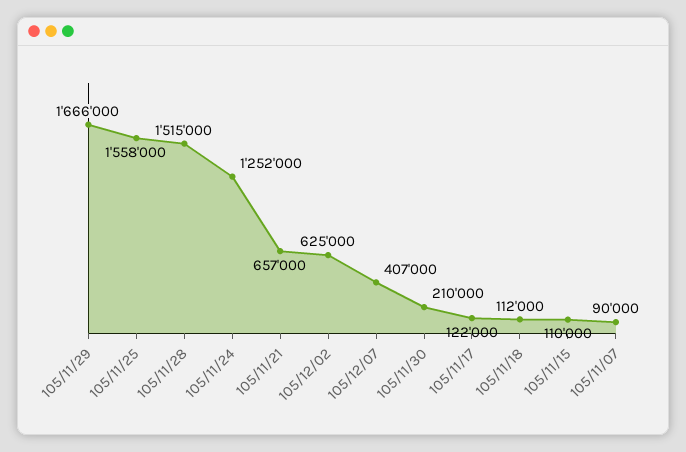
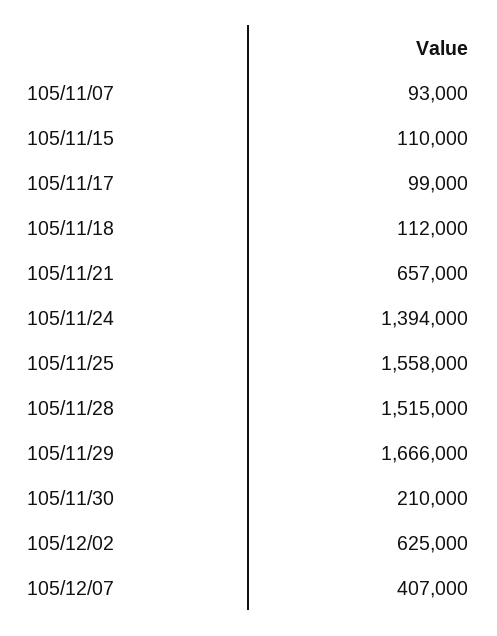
105/11/24: 1252000 -> 1394000
105/11/17: 122000 -> 99000
105/11/07: 90000 -> 93000

